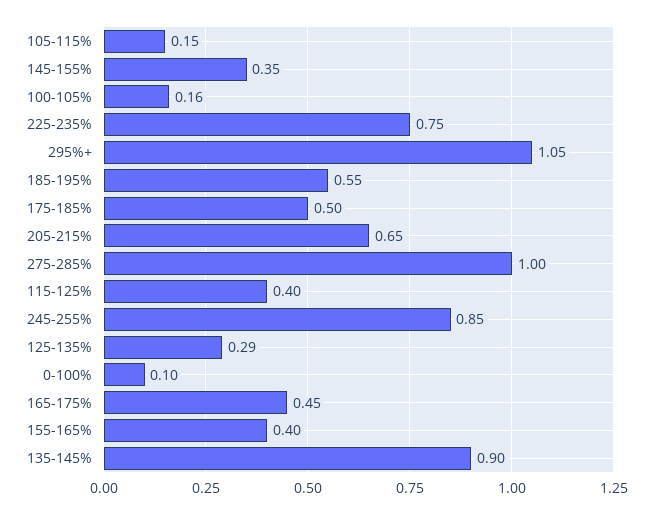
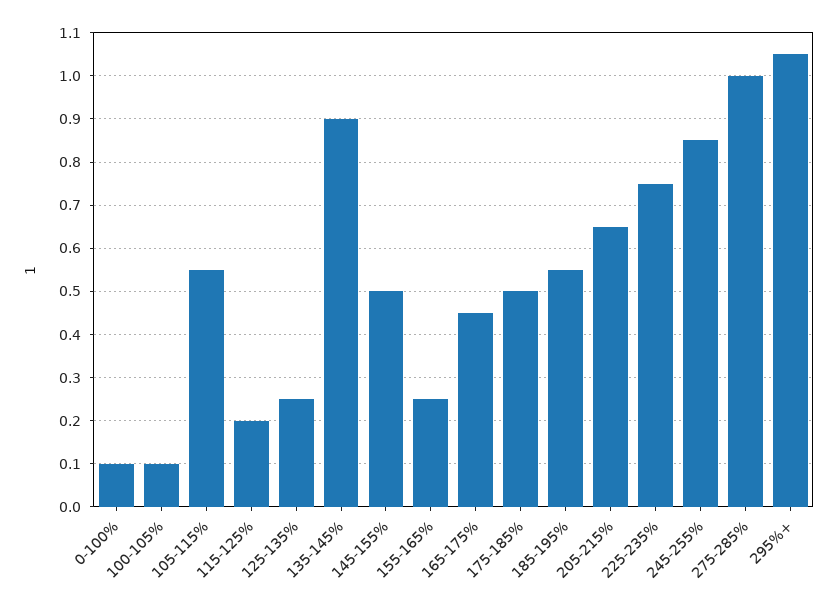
105-115%: 0.15 -> 0.55
145-155%: 0.35 -> 0.5
100-105%: 0.16 -> 0.1
115-125%: 0.4 -> 0.2
125-135%: 0.29 -> 0.25
155-165%: 0.4 -> 0.25

